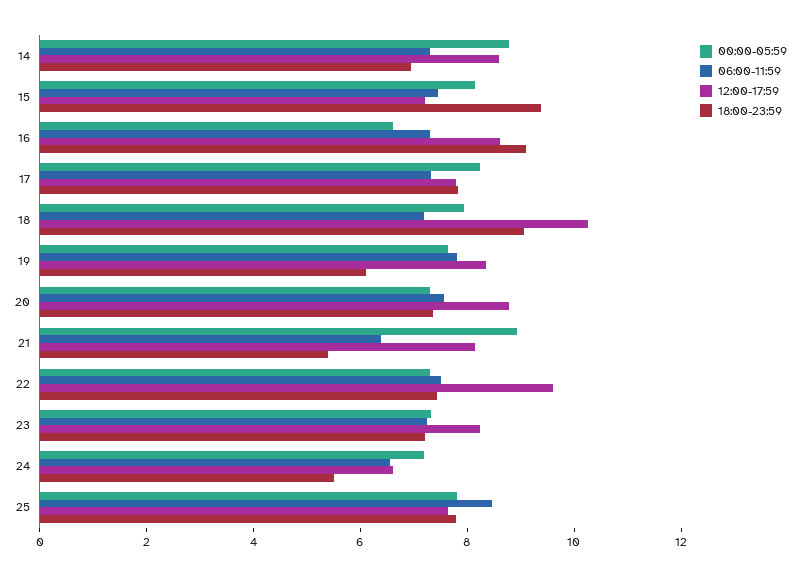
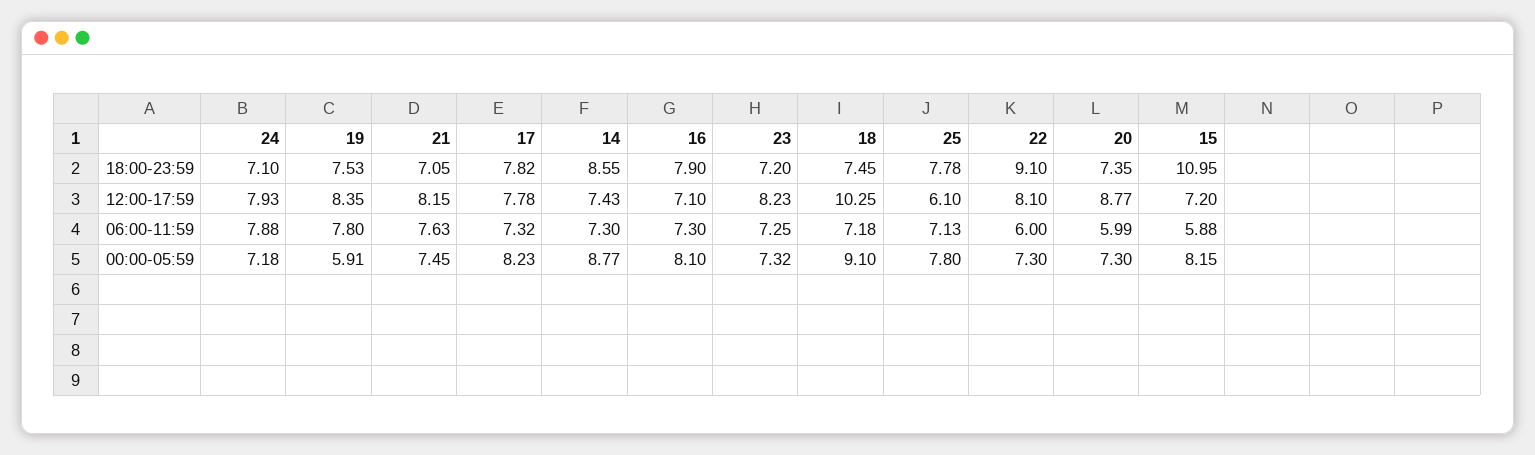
12:00-17:59, 14: 8.5 -> 7.43
18:00-23:59, 14: 7 -> 8.55
06:00-11:59, 15: 7.5 -> 5.88
18:00-23:59, 15: 9.5 -> 10.95
00:00-05:59, 16: 6.5 -> 8.1
12:00-17:59, 16: 8.5 -> 7.1
18:00-23:59, 16: 9 -> 7.9
00:00-05:59, 18: 8 -> 9.1
18:00-23:59, 18: 9 -> 7.45
00:00-05:59, 19: 7.5 -> 5.91
18:00-23:59, 19: 6 -> 7.53
06:00-11:59, 20: 7.5 -> 5.99
00:00-05:59, 21: 9 -> 7.45
06:00-11:59, 21: 6.5 -> 7.63
18:00-23:59, 21: 5.5 -> 7.05
06:00-11:59, 22: 7.5 -> 6
12:00-17:59, 22: 9.5 -> 8.1
18:00-23:59, 22: 7.5 -> 9.1
06:00-11:59, 24: 6.5 -> 7.88
12:00-17:59, 24: 6.5 -> 7.93
18:00-23:59, 24: 5.5 -> 7.1
06:00-11:59, 25: 8.5 -> 7.13
12:00-17:59, 25: 7.5 -> 6.1

